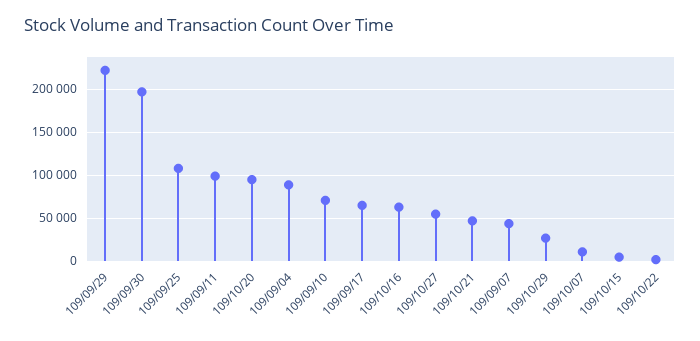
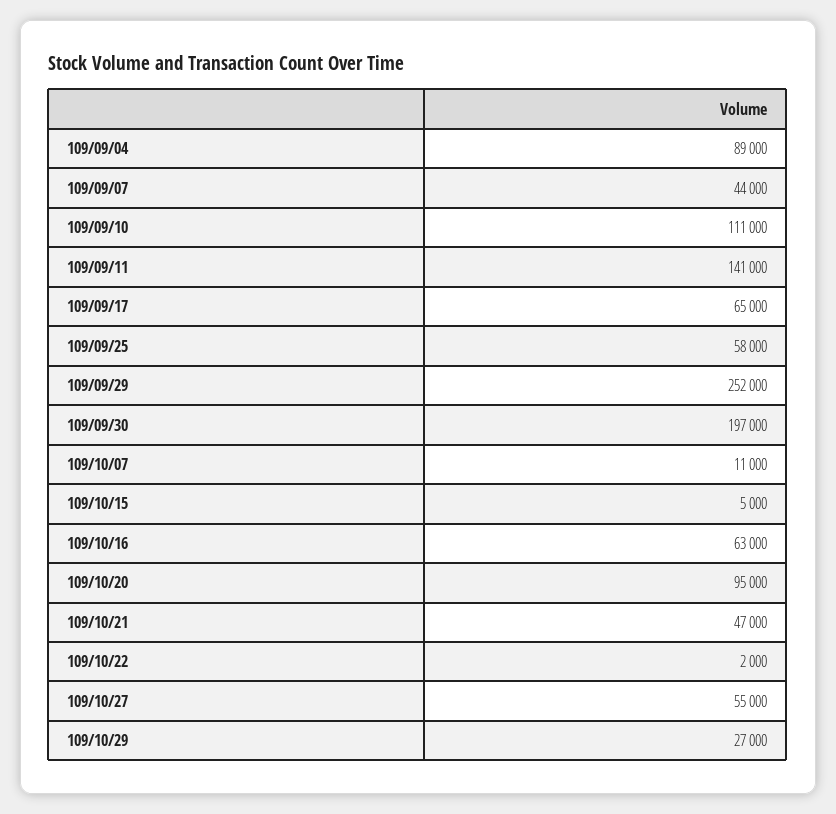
109/09/29: 220000 -> 252000
109/09/25: 110000 -> 58000
109/09/11: 100000 -> 141000
109/09/10: 70000 -> 111000

